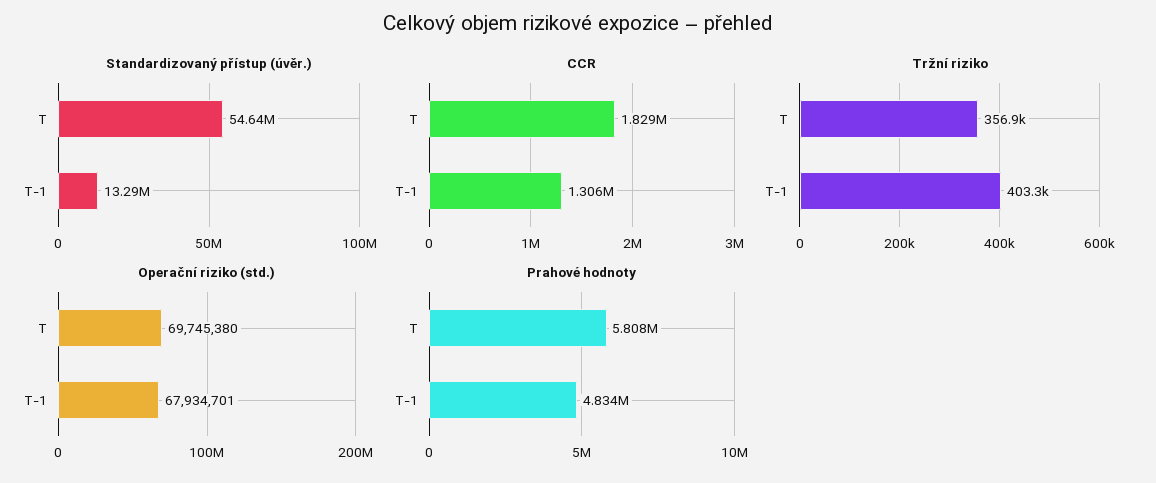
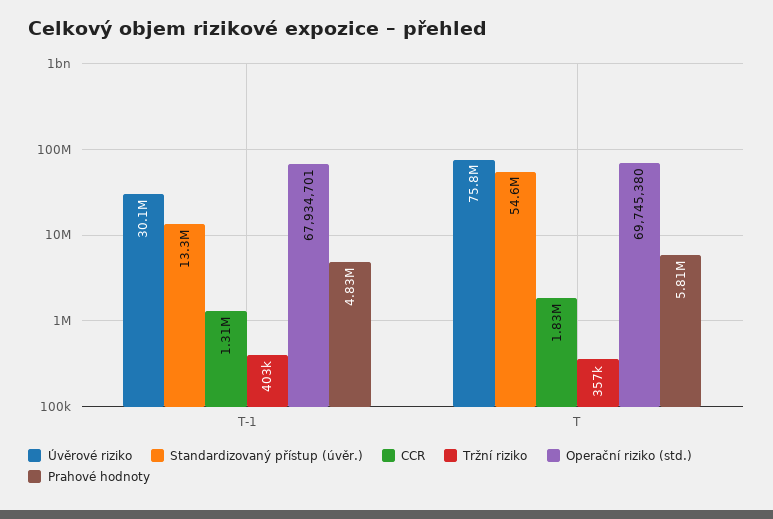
Úvěrové riziko, T-1: none -> 30100000
Úvěrové riziko, T: none -> 75800000

